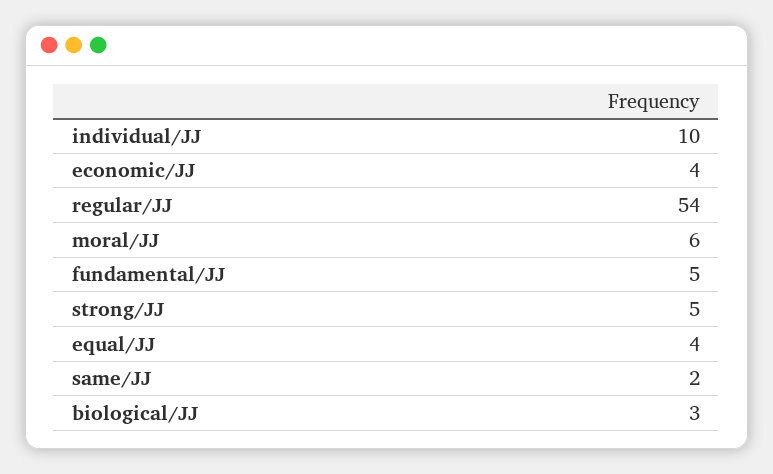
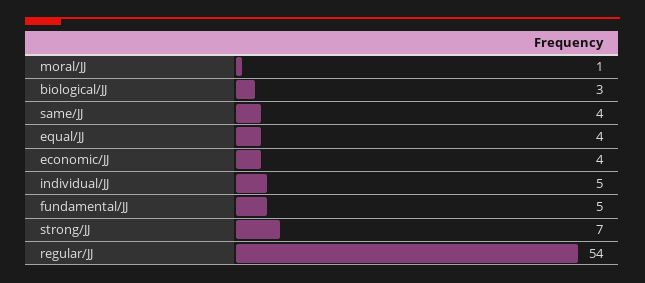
individual/JJ: 10 -> 5
moral/JJ: 6 -> 1
strong/JJ: 5 -> 7
same/JJ: 2 -> 4

